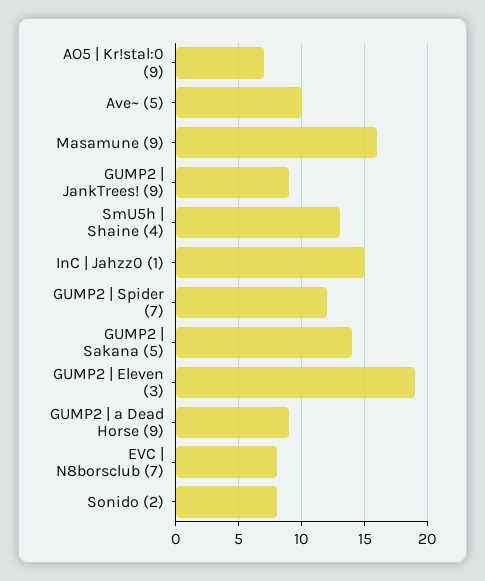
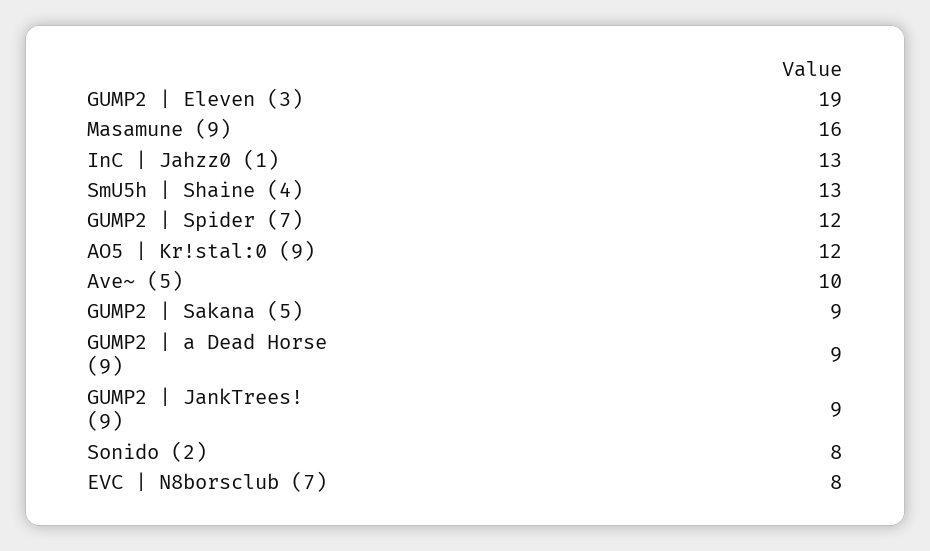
AO5 | Kr!stal:0 (9): 7 -> 12
InC | Jahzz0 (1): 15 -> 13
GUMP2 | Sakana (5): 14 -> 9

